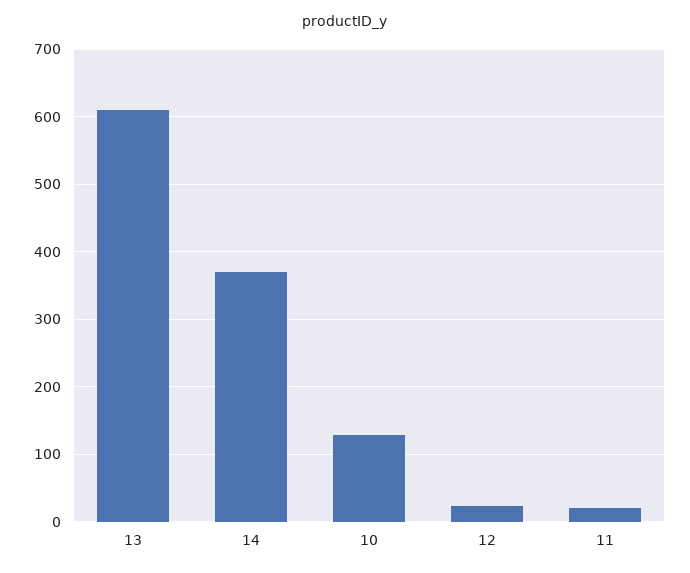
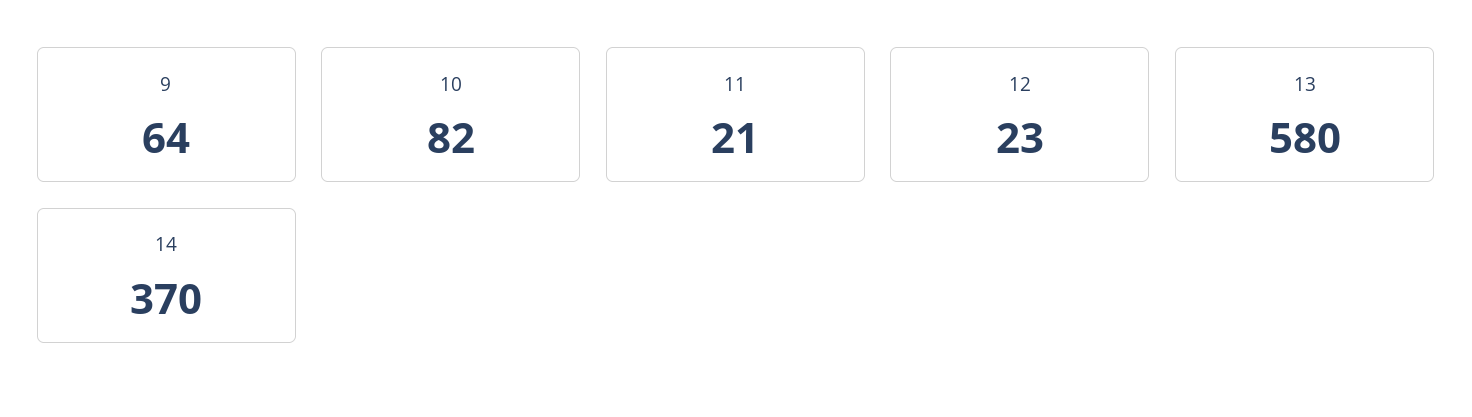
13: 610 -> 580
10: 130 -> 82
9: none -> 64

